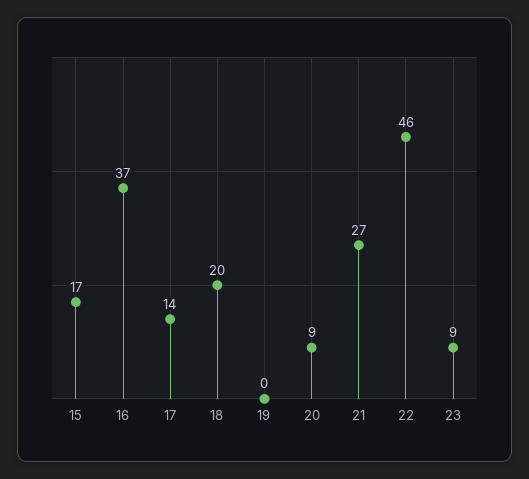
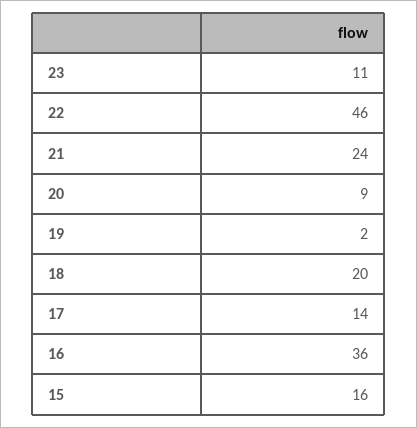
15: 17 -> 16
16: 37 -> 36
19: 0 -> 2
21: 27 -> 24
23: 9 -> 11

